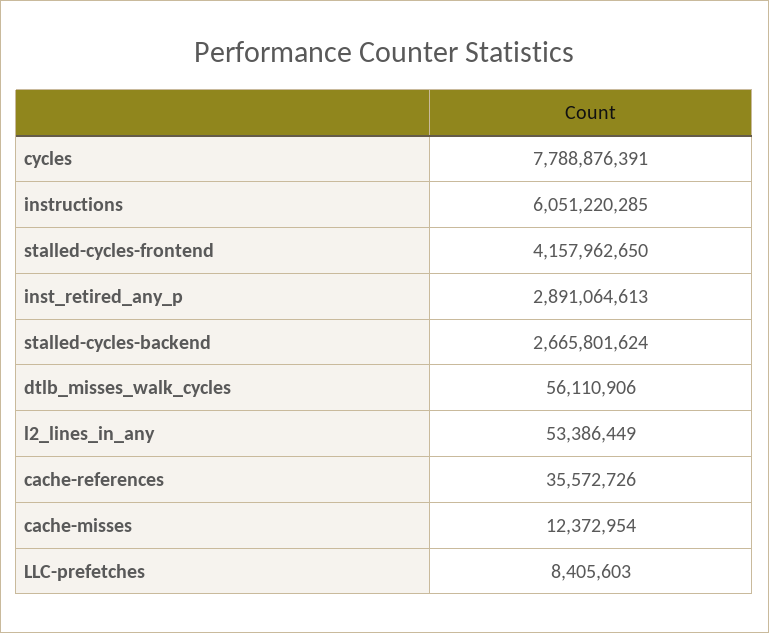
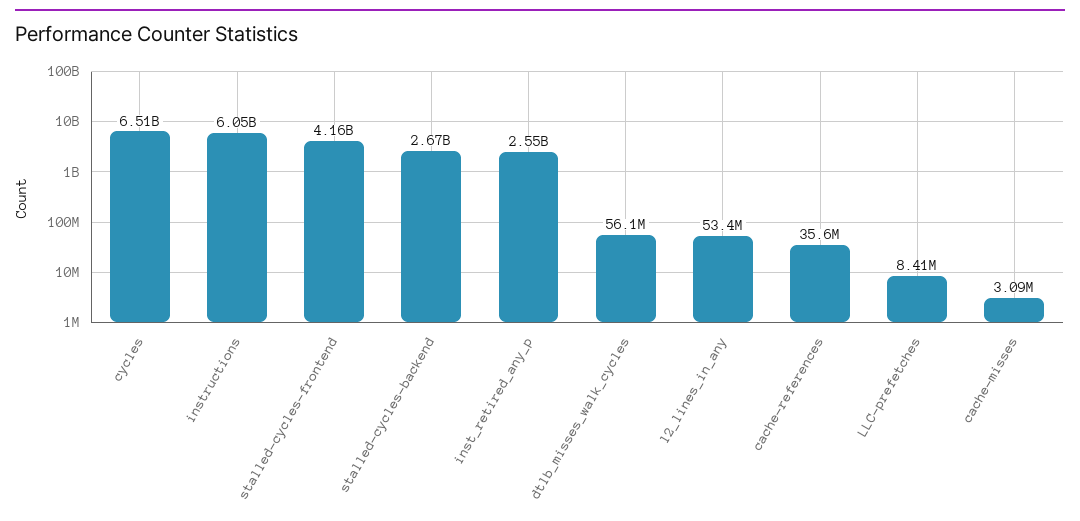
cycles: 7788876391 -> 6510000000
inst_retired_any_p: 2891064613 -> 2550000000
cache-misses: 12372954 -> 3090000

